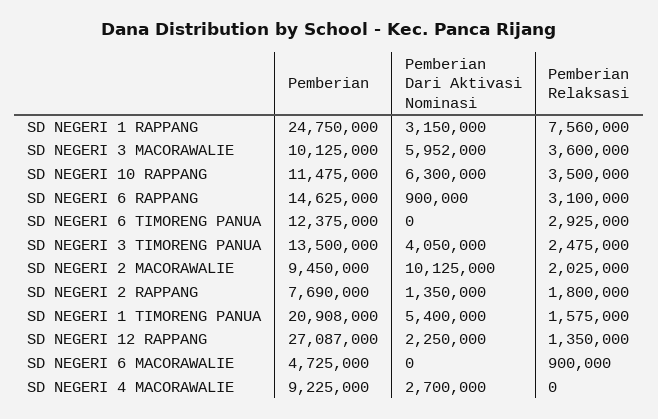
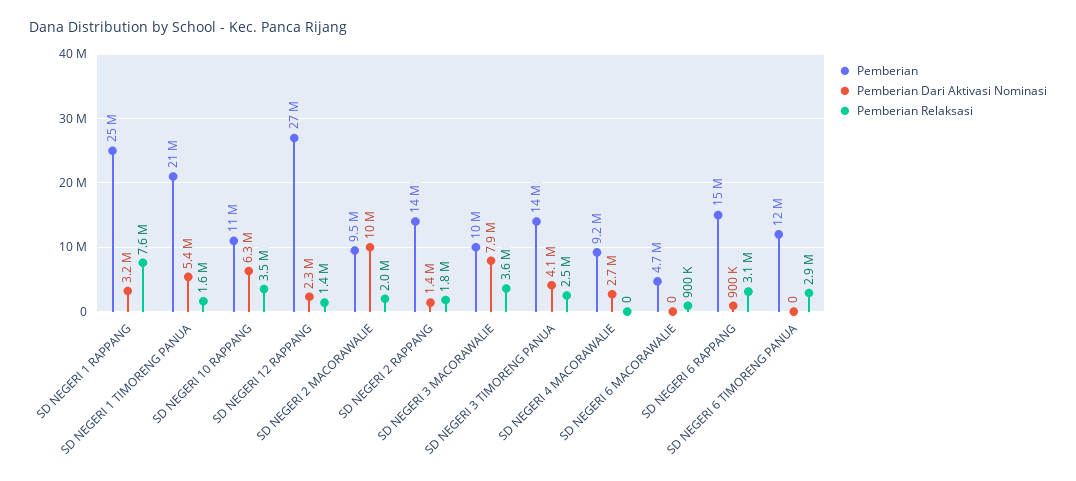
Pemberian Dari Aktivasi Nominasi, SD NEGERI 3 MACORAWALIE: 5952000 -> 7900000
Pemberian, SD NEGERI 2 RAPPANG: 7690000 -> 14000000

